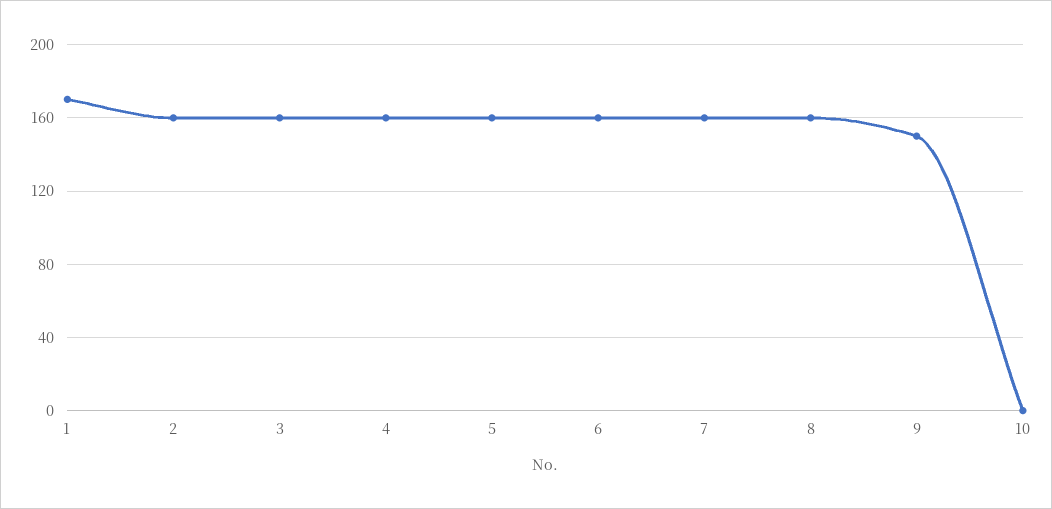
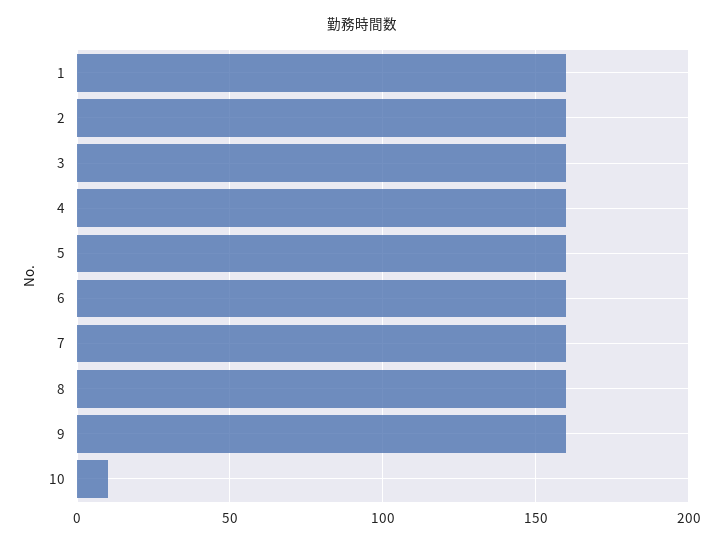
1: 170 -> 160
9: 150 -> 160
10: 0 -> 10

